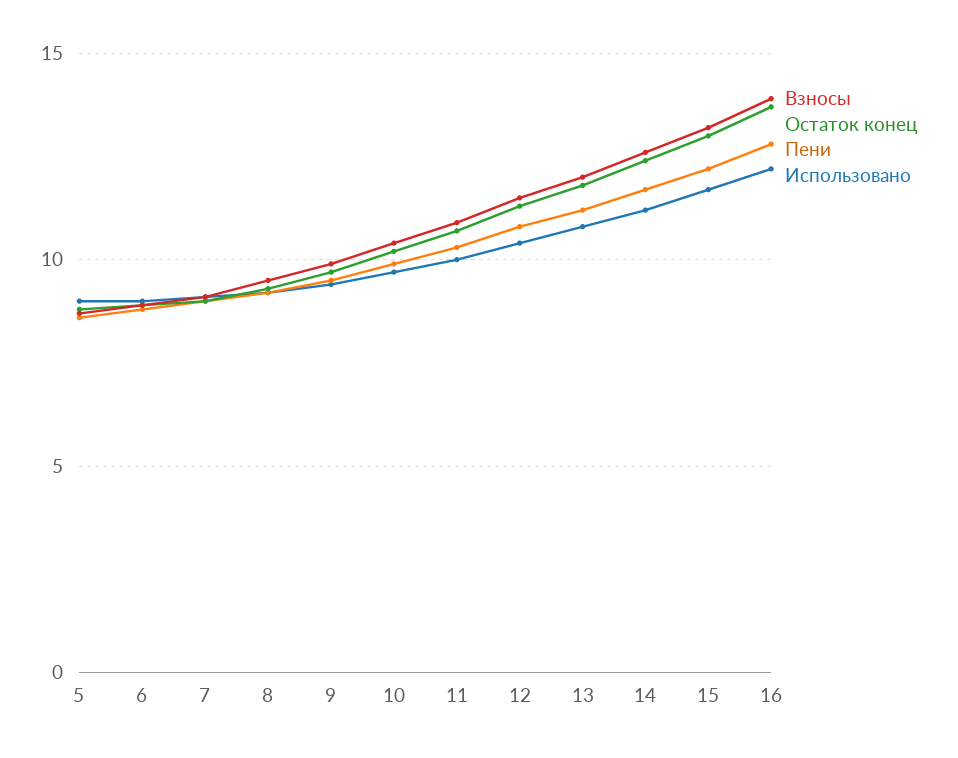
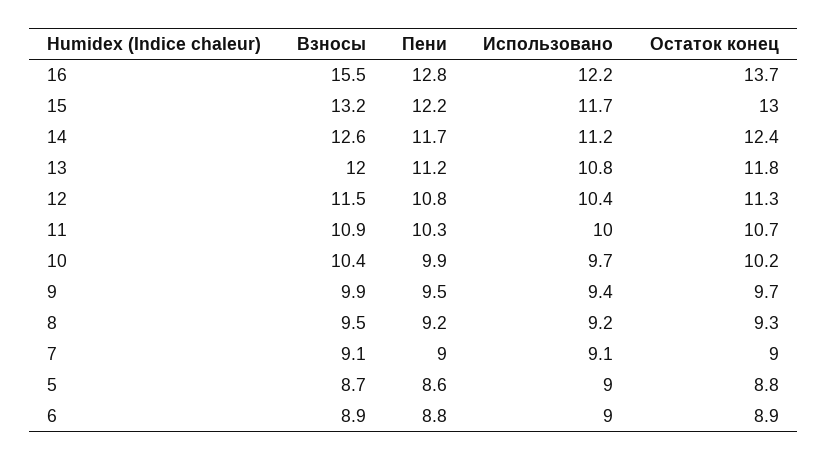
Взносы, 16: 14 -> 15.5

